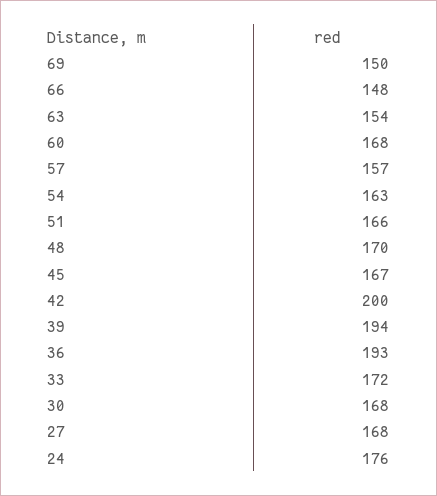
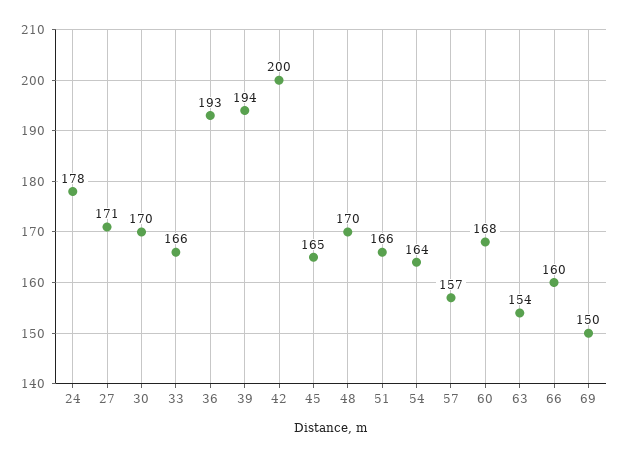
66: 148 -> 160
54: 163 -> 164
45: 167 -> 165
33: 172 -> 166
30: 168 -> 170
27: 168 -> 171
24: 176 -> 178

